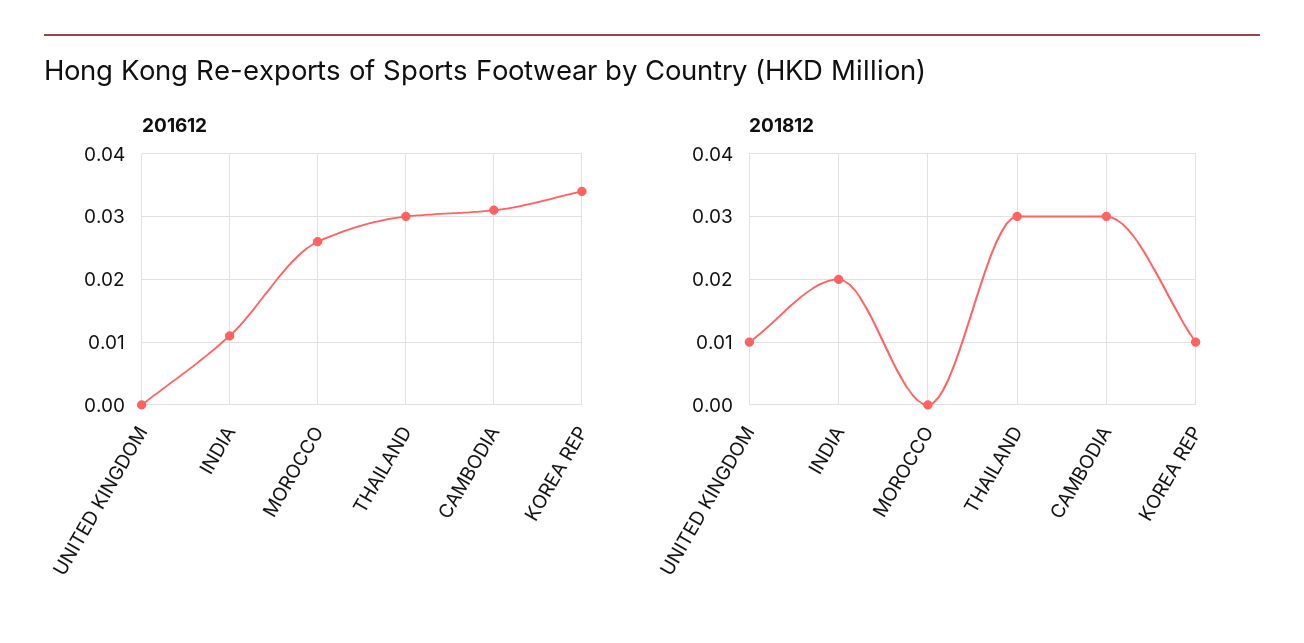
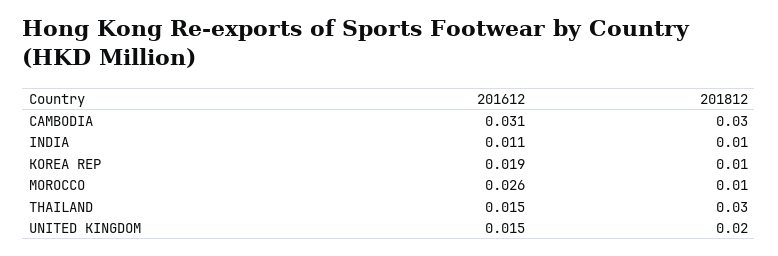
201612, UNITED KINGDOM: 0 -> 0.015
201612, THAILAND: 0.03 -> 0.015
201612, KOREA REP: 0.034 -> 0.019
201812, UNITED KINGDOM: 0.01 -> 0.02
201812, INDIA: 0.02 -> 0.01
201812, MOROCCO: 0 -> 0.01

